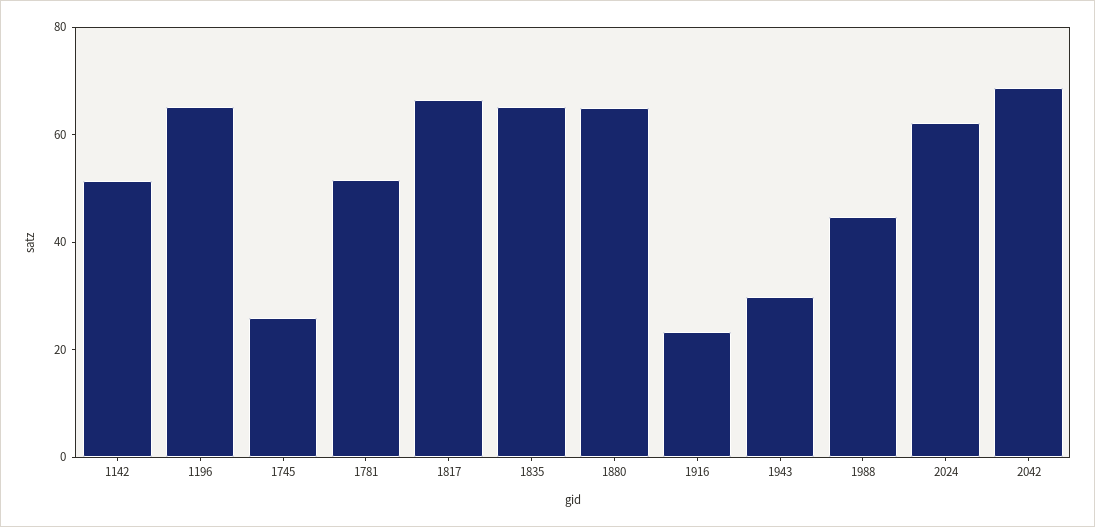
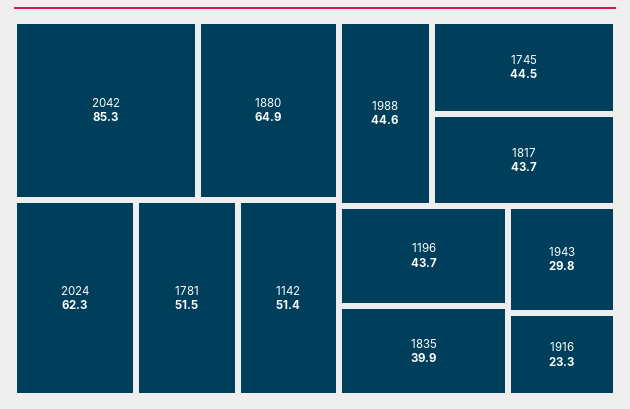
1196: 65 -> 43.7
1745: 25 -> 44.5
1817: 65 -> 43.7
1835: 65 -> 39.9
2042: 70 -> 85.3

